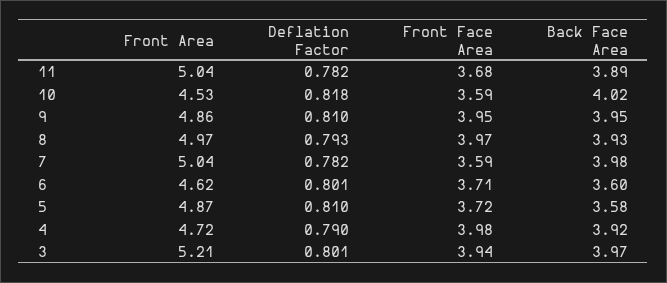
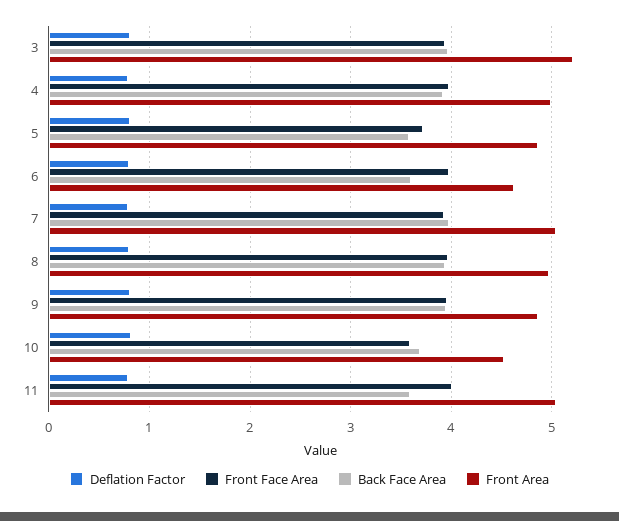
Front Face Area, 11: 3.68 -> 4
Back Face Area, 11: 3.89 -> 3.6
Back Face Area, 10: 4.02 -> 3.7
Front Face Area, 7: 3.59 -> 3.9
Front Face Area, 6: 3.71 -> 4
Front Area, 4: 4.72 -> 5

